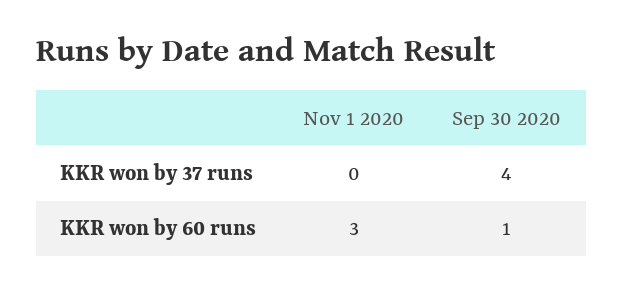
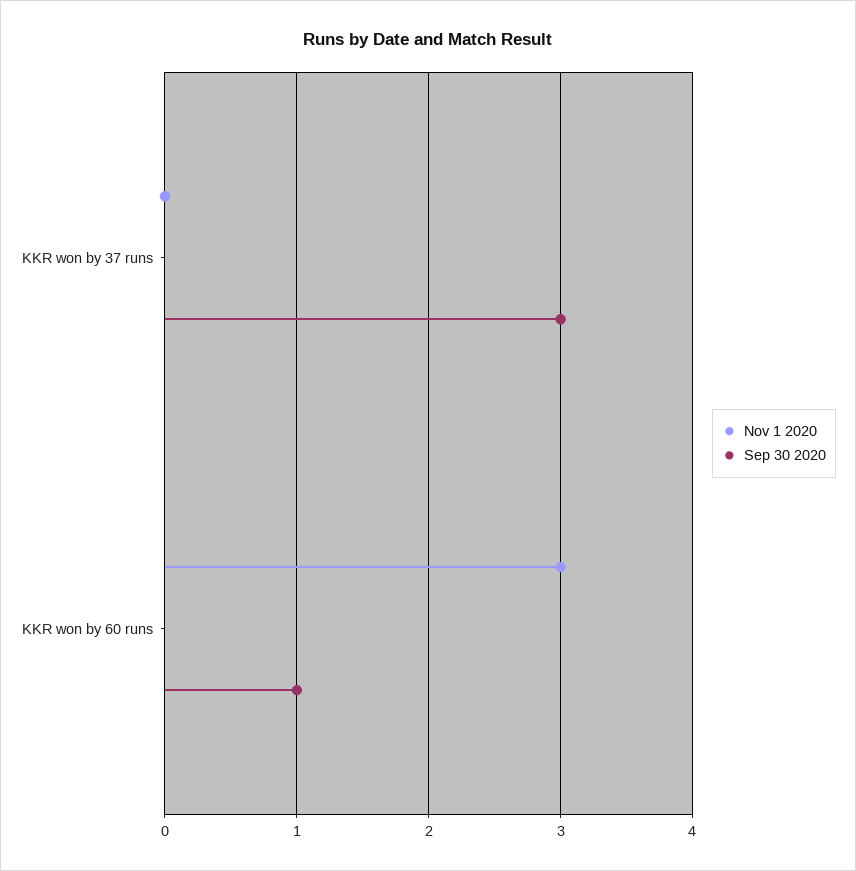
Sep 30 2020, KKR won by 37 runs: 4 -> 3

